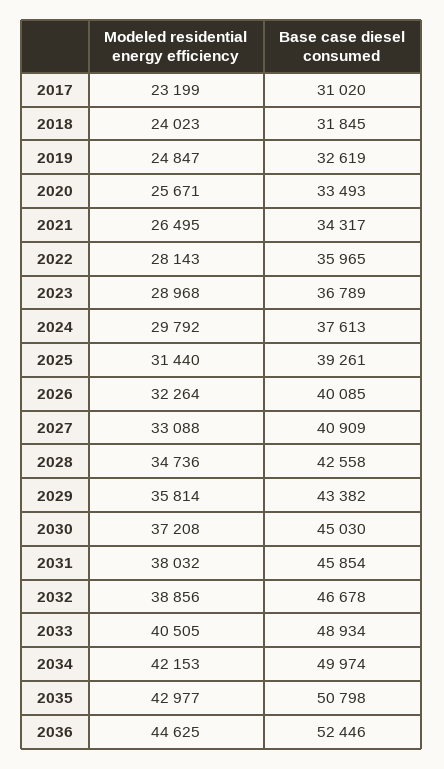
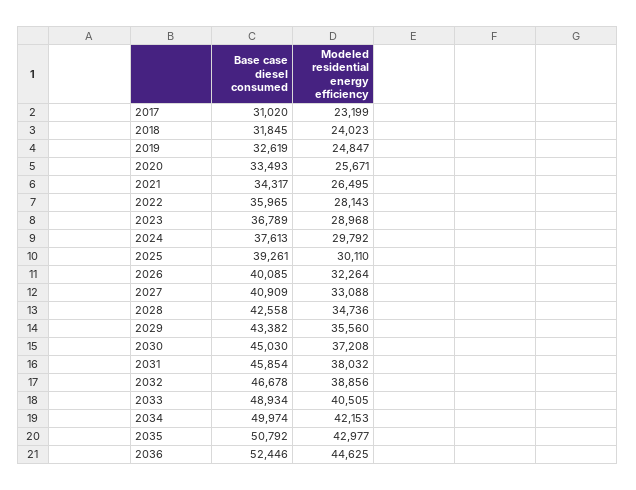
Modeled residential energy efficiency, 2025: 31440 -> 30110
Modeled residential energy efficiency, 2029: 35814 -> 35560
Base case diesel consumed, 2035: 50798 -> 50792

